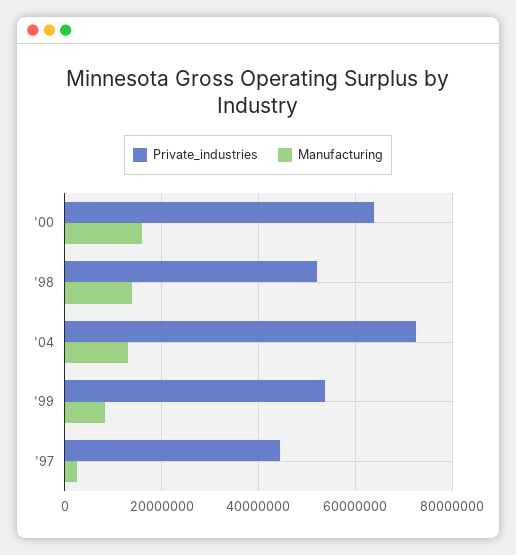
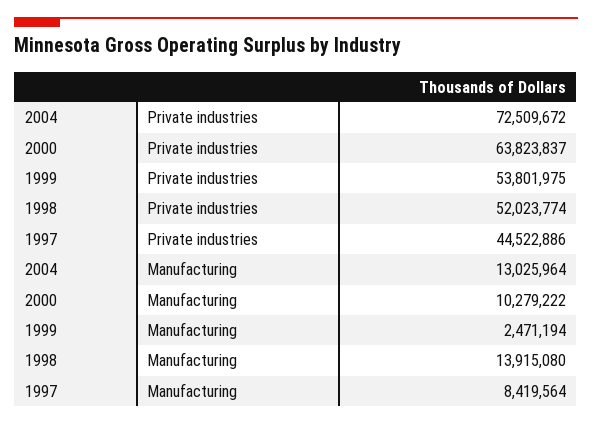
Manufacturing, '00: 16000000 -> 10279222
Manufacturing, '99: 8000000 -> 2471194
Manufacturing, '97: 2000000 -> 8419564

